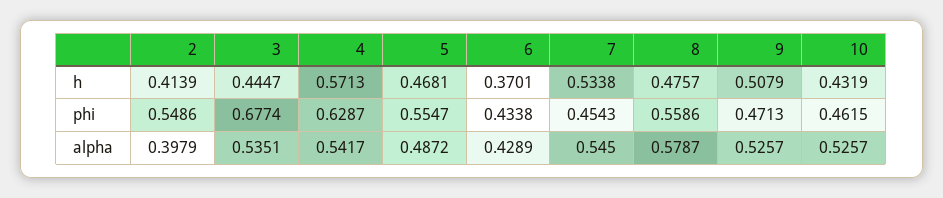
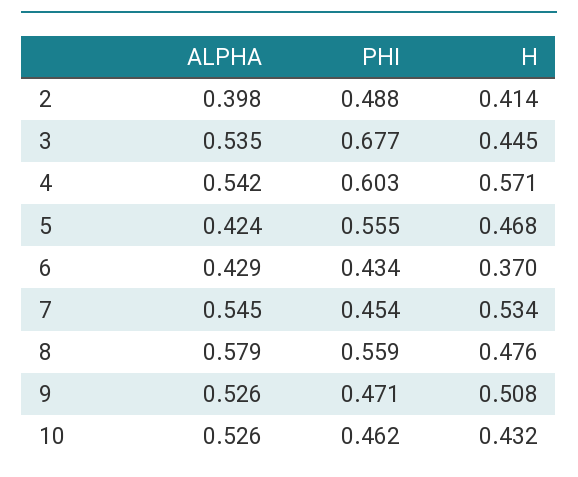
2, phi: 0.5486 -> 0.488
4, phi: 0.6287 -> 0.603
5, alpha: 0.4872 -> 0.424

